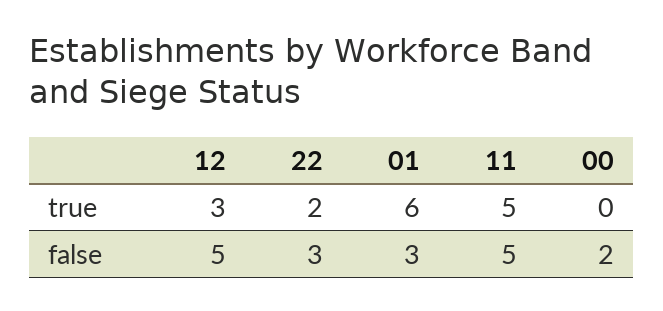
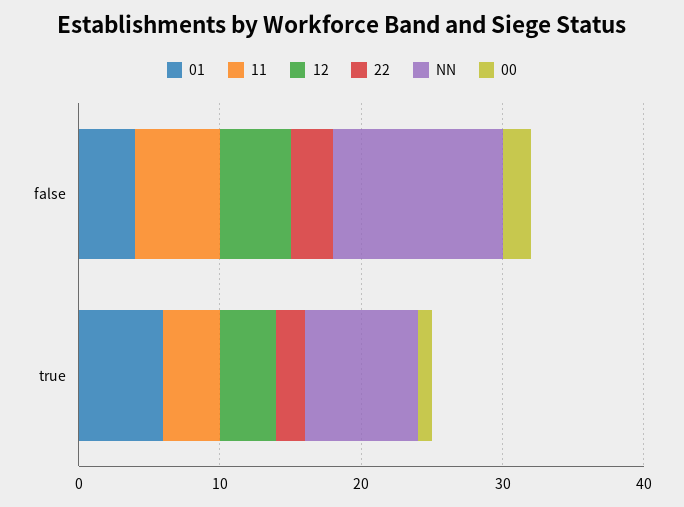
12, true: 3 -> 4
11, true: 5 -> 4
00, true: 0 -> 1
01, false: 3 -> 4
11, false: 5 -> 6
NN, false: none -> 12
NN, true: none -> 8

